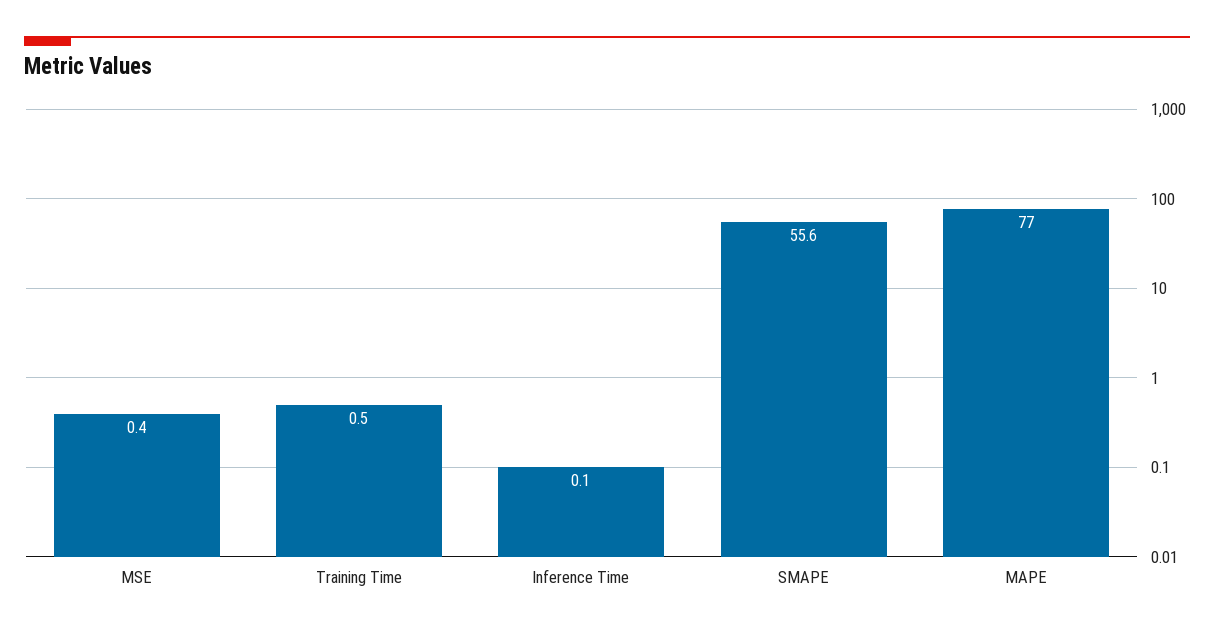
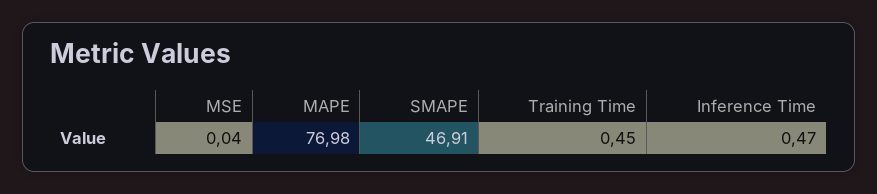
MSE: 0.4 -> 0.04
Inference Time: 0.1 -> 0.47
SMAPE: 55.6 -> 46.91

